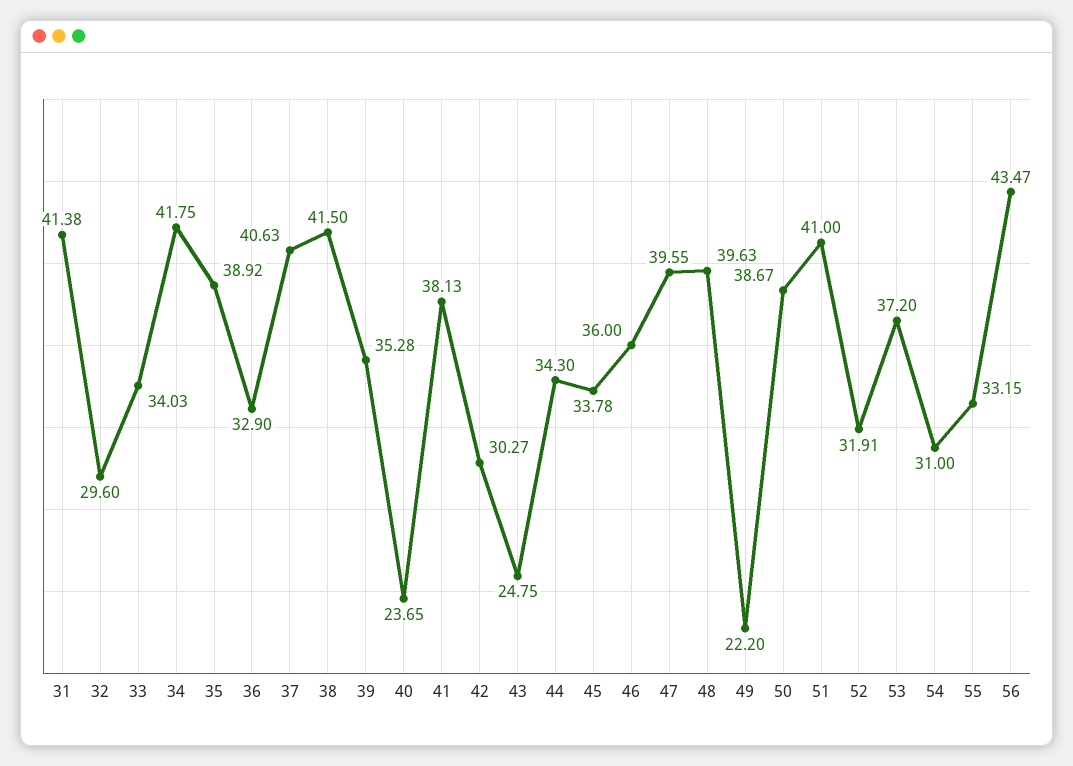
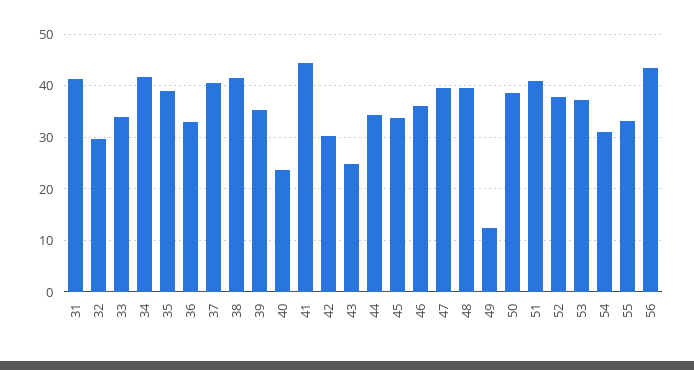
41: 38.13 -> 44
49: 22.2 -> 12
52: 31.91 -> 38

